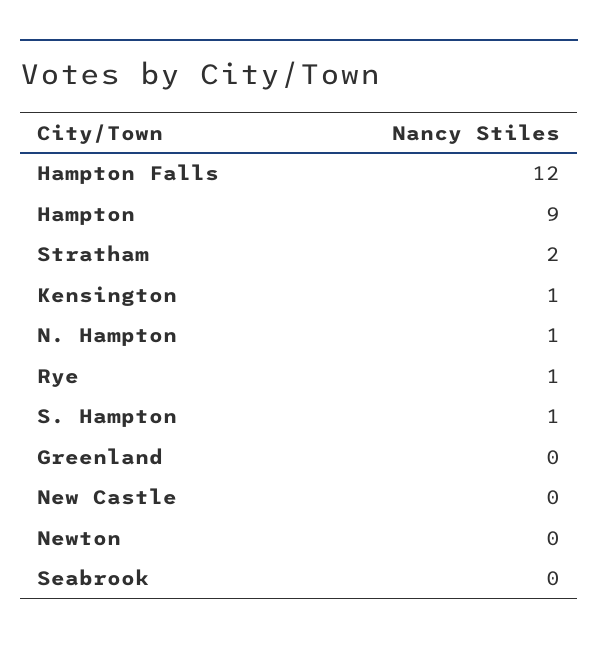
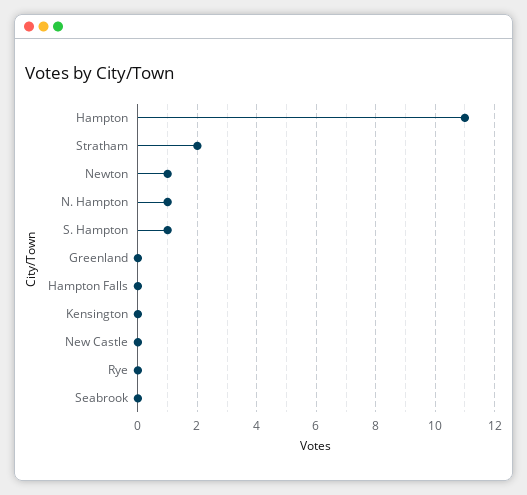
Hampton Falls: 12 -> 0
Hampton: 9 -> 11
Kensington: 1 -> 0
Rye: 1 -> 0
Newton: 0 -> 1

